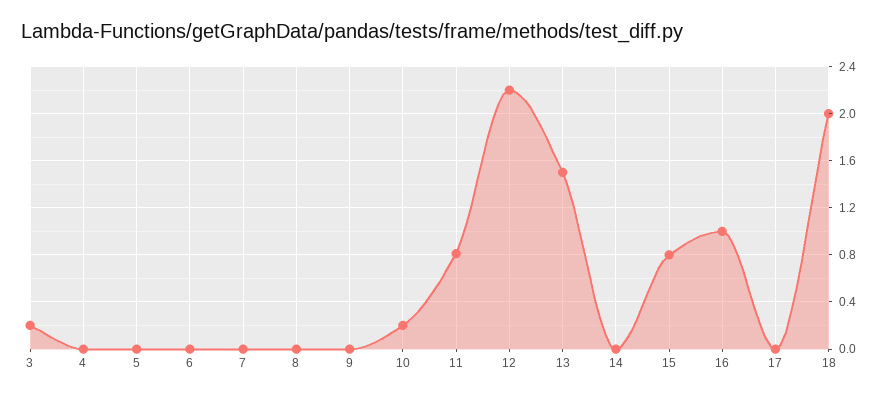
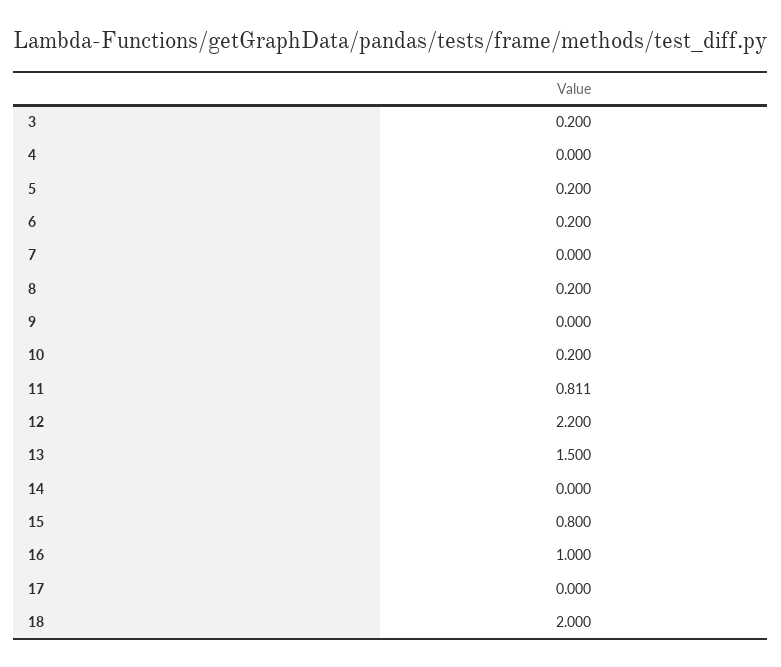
5: 0 -> 0.2
6: 0 -> 0.2
8: 0 -> 0.2

